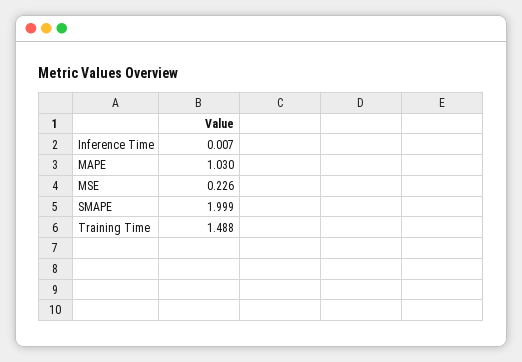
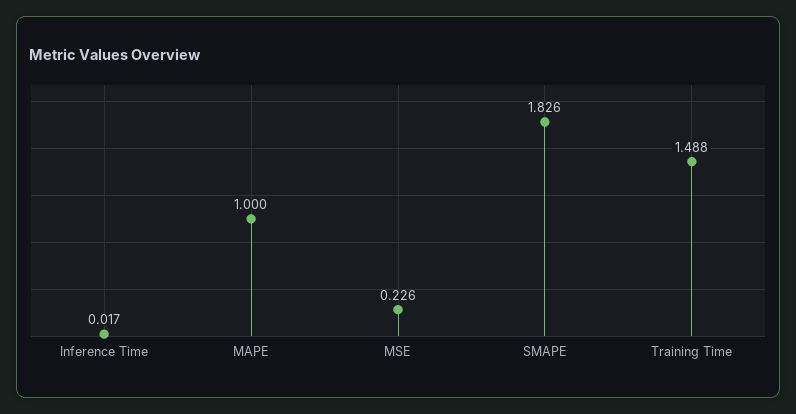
Inference Time: 0.007 -> 0.017
MAPE: 1.03 -> 1
SMAPE: 1.999 -> 1.826

